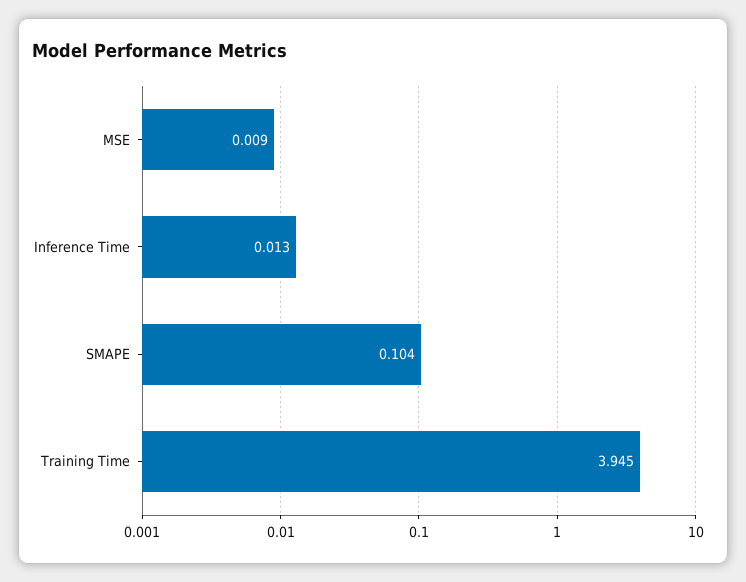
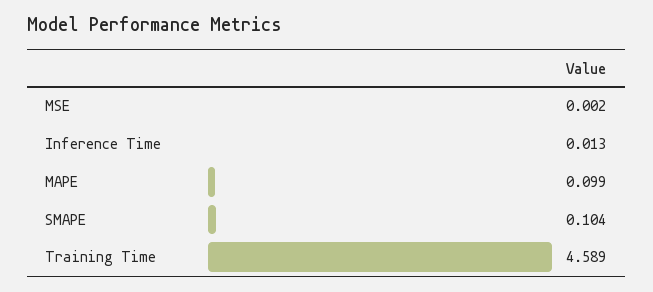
MSE: 0.009 -> 0.002
Training Time: 3.945 -> 4.589
MAPE: none -> 0.099

